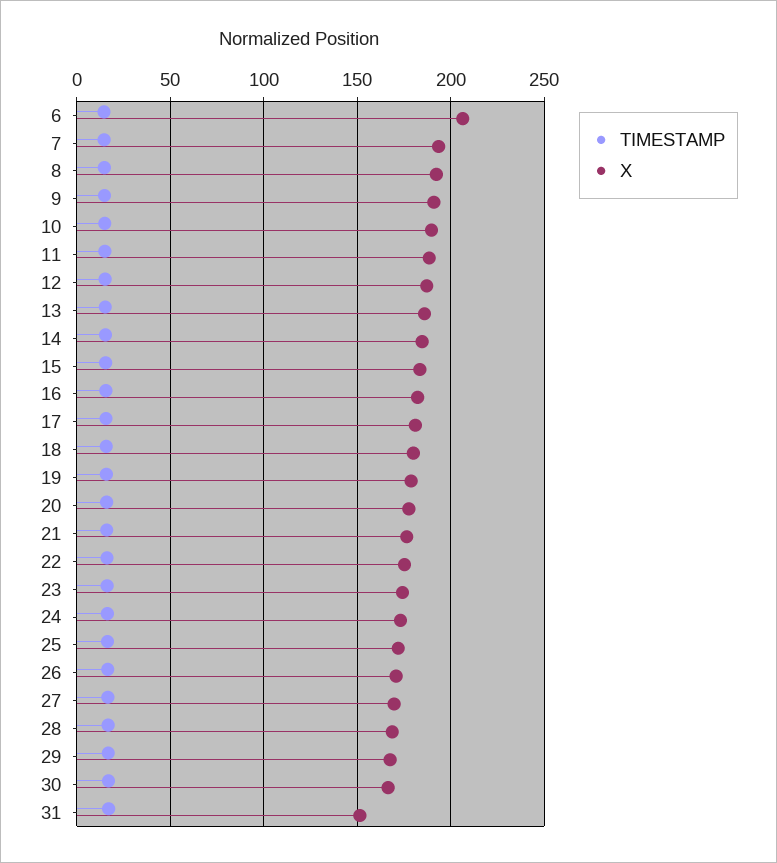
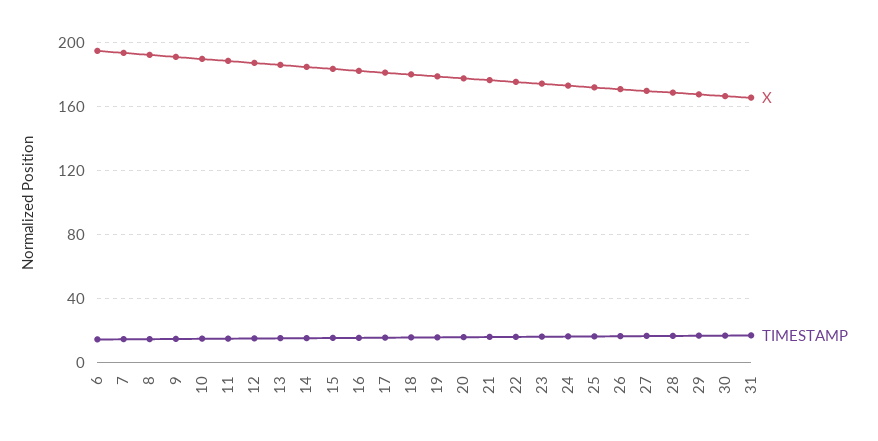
X, 6: 205 -> 195
X, 31: 150 -> 165

